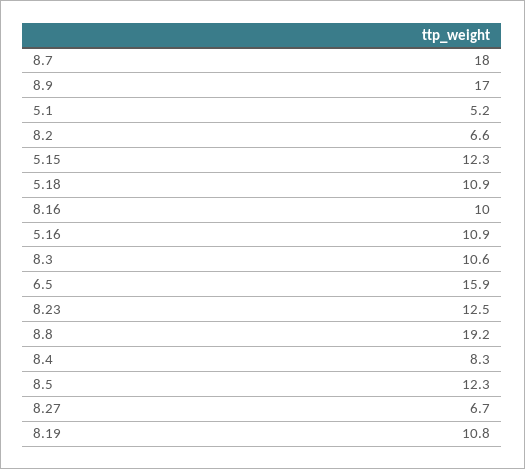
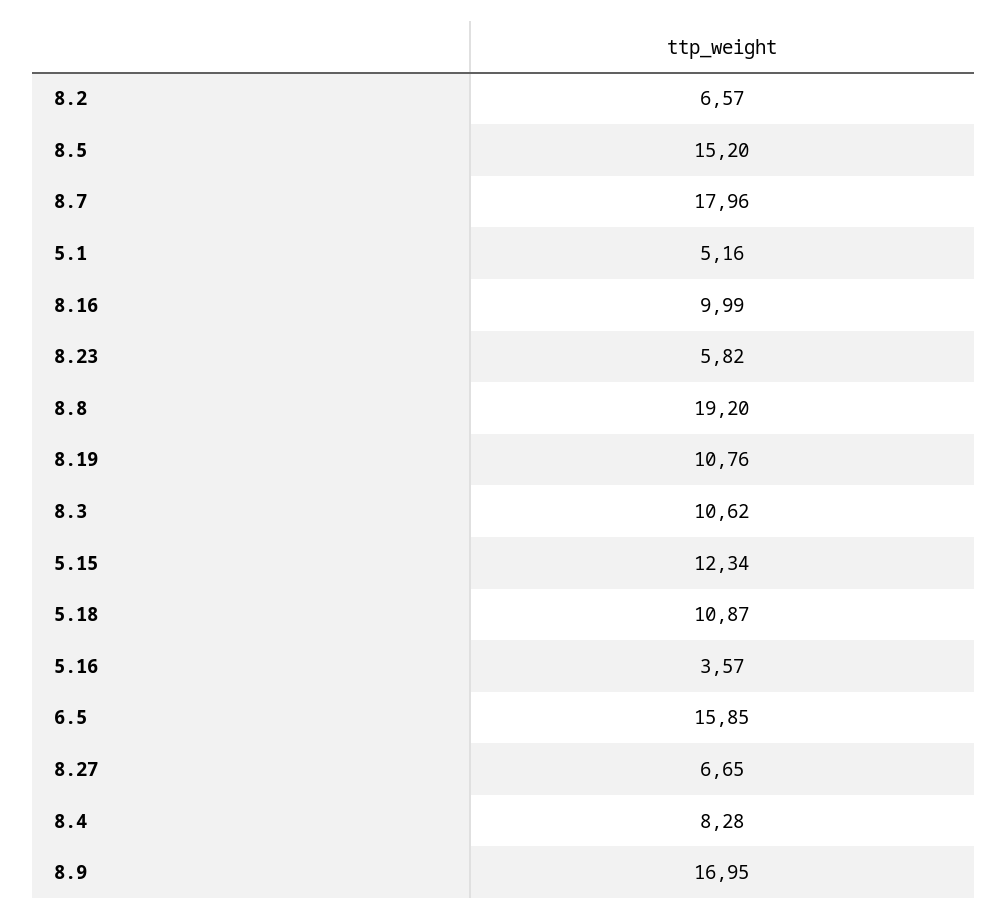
5.16: 10.9 -> 3.57
8.23: 12.5 -> 5.82
8.5: 12.3 -> 15.2

